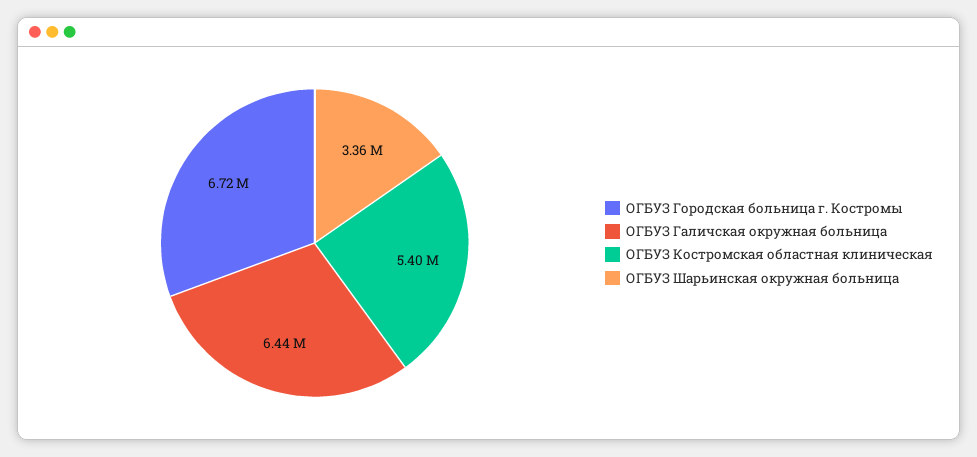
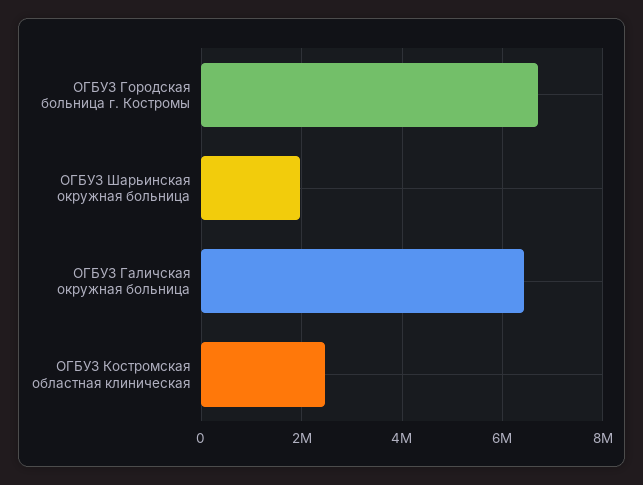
ОГБУЗ Костромская областная клиническая: 5400000 -> 2400000
ОГБУЗ Шарьинская окружная больница: 3360000 -> 2000000

